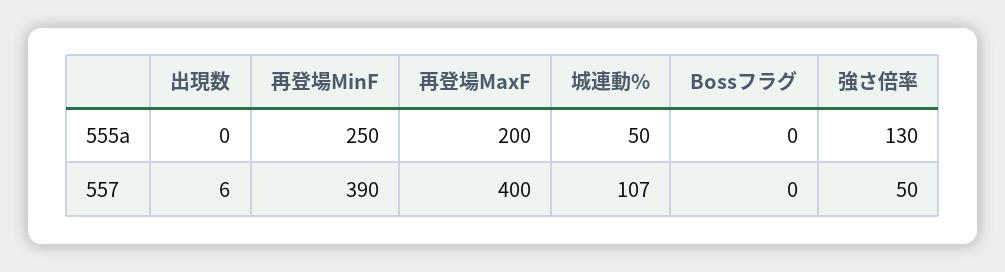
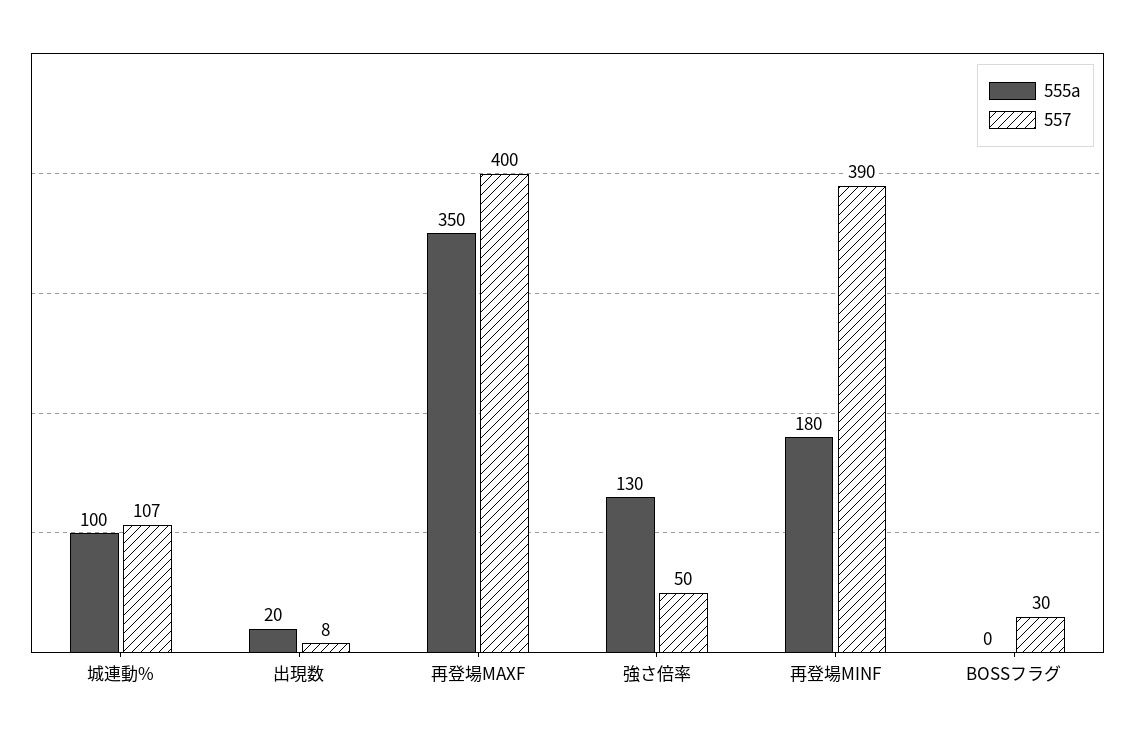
555a, 出現数: 0 -> 20
555a, 再登場MinF: 250 -> 180
555a, 再登場MaxF: 200 -> 350
555a, 城連動%: 50 -> 100
557, 出現数: 6 -> 8
557, Bossフラグ: 0 -> 30

